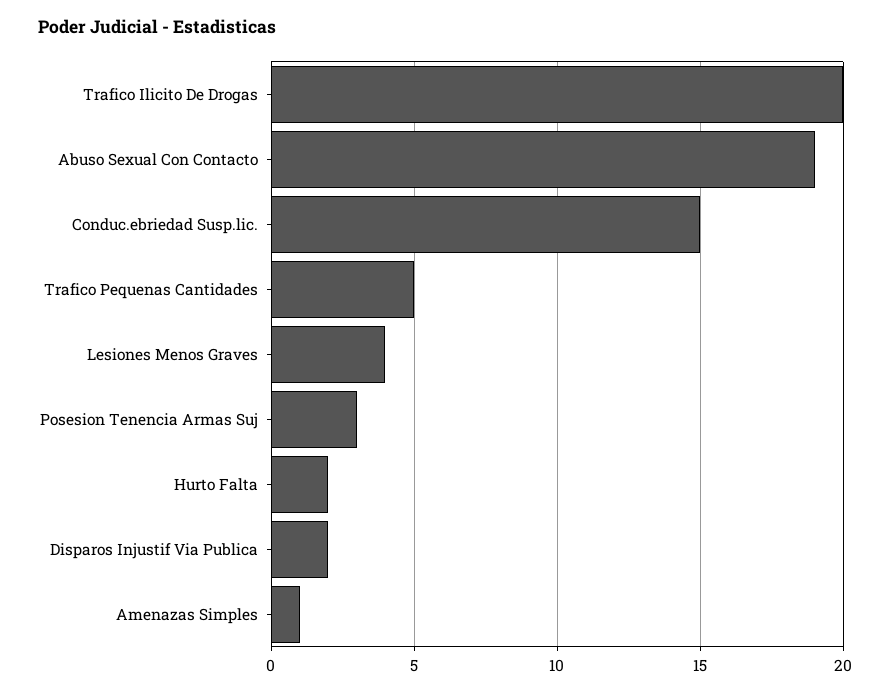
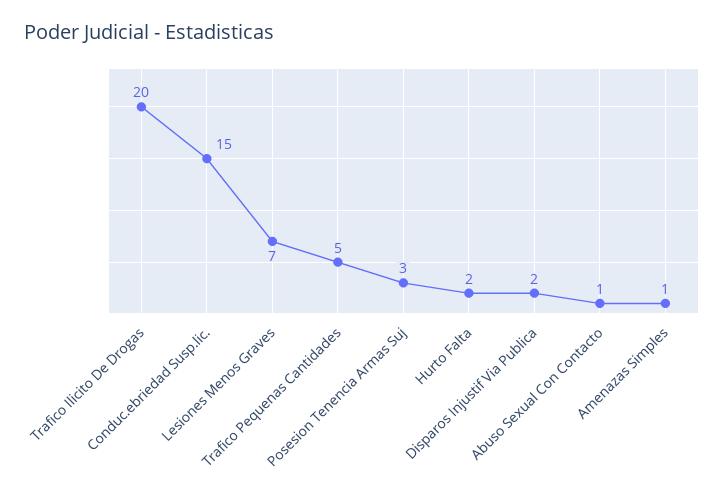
Abuso Sexual Con Contacto: 19 -> 1
Lesiones Menos Graves: 4 -> 7

